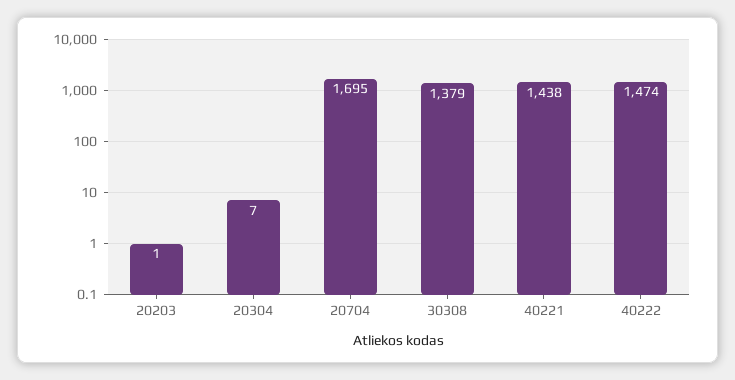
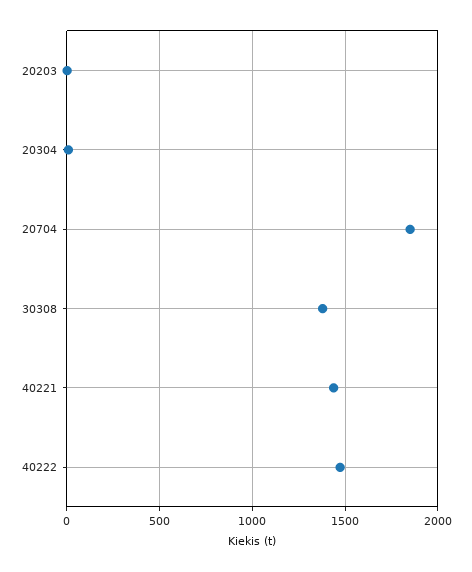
20704: 1695 -> 1850

